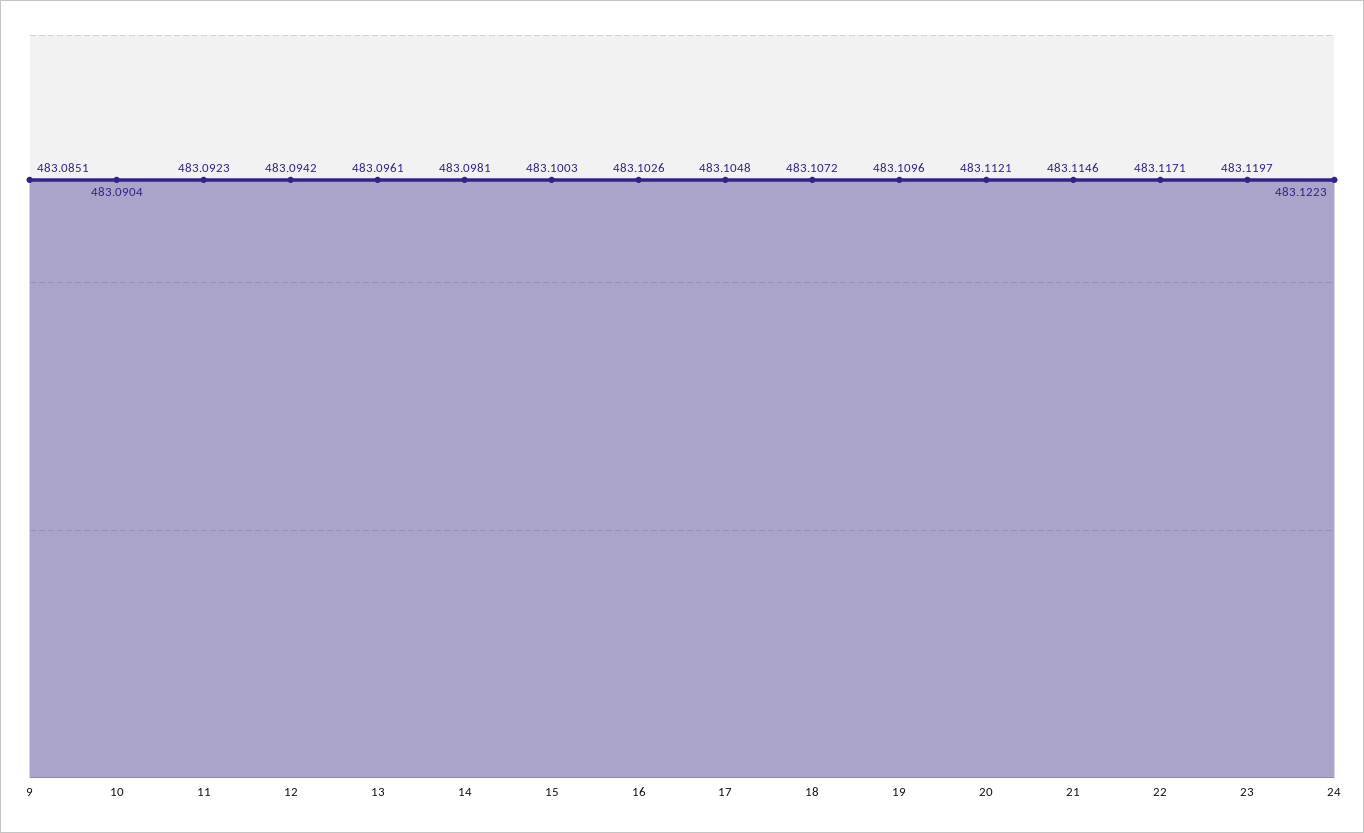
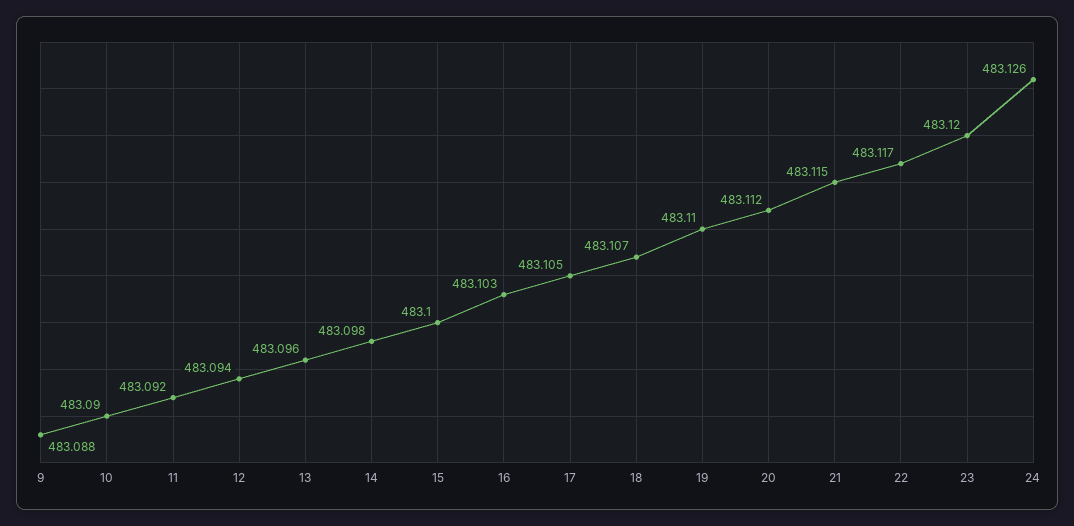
9: 483.0851 -> 483.088
24: 483.1223 -> 483.126

